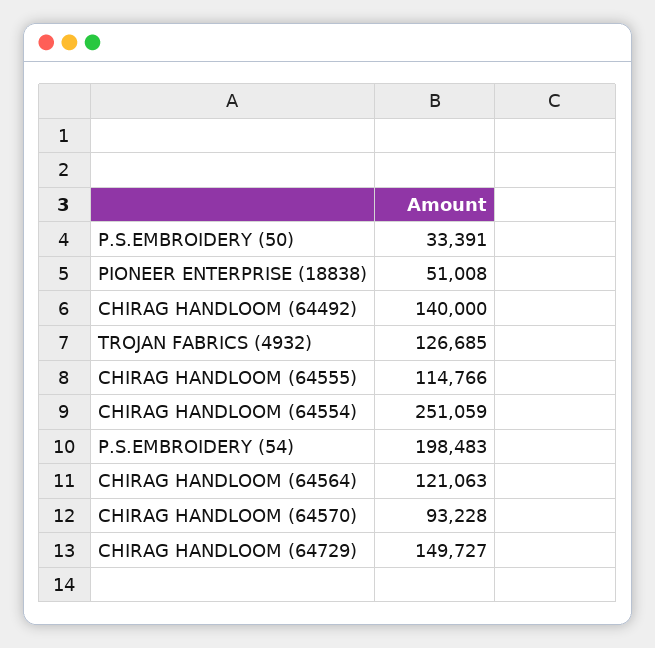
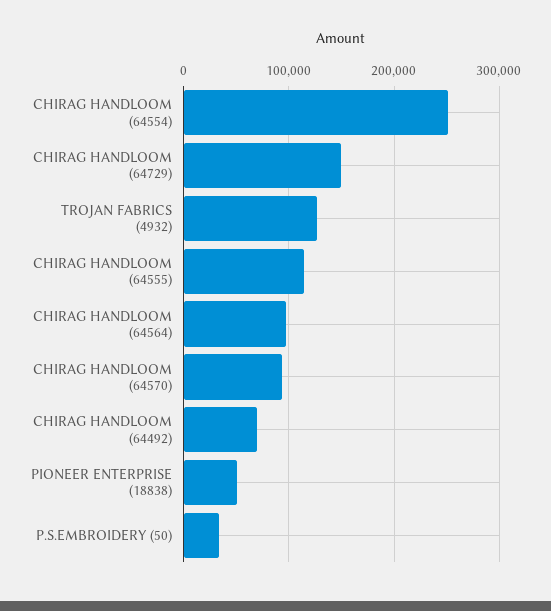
CHIRAG HANDLOOM (64492): 140000 -> 70000
P.S.EMBROIDERY (54): 198483 -> none
CHIRAG HANDLOOM (64564): 121063 -> 100000

